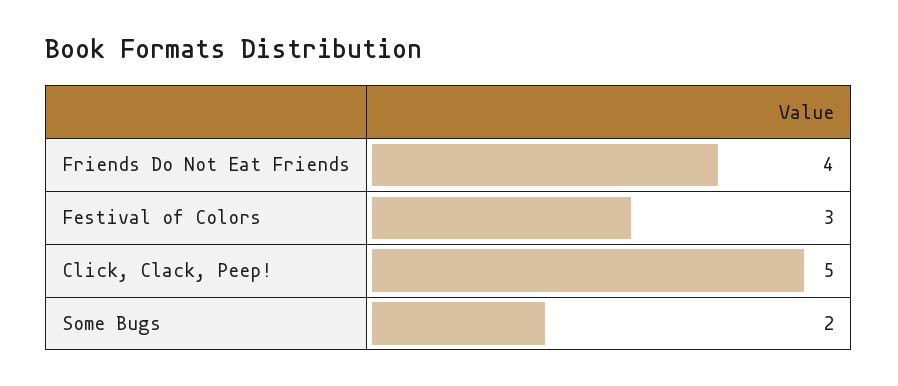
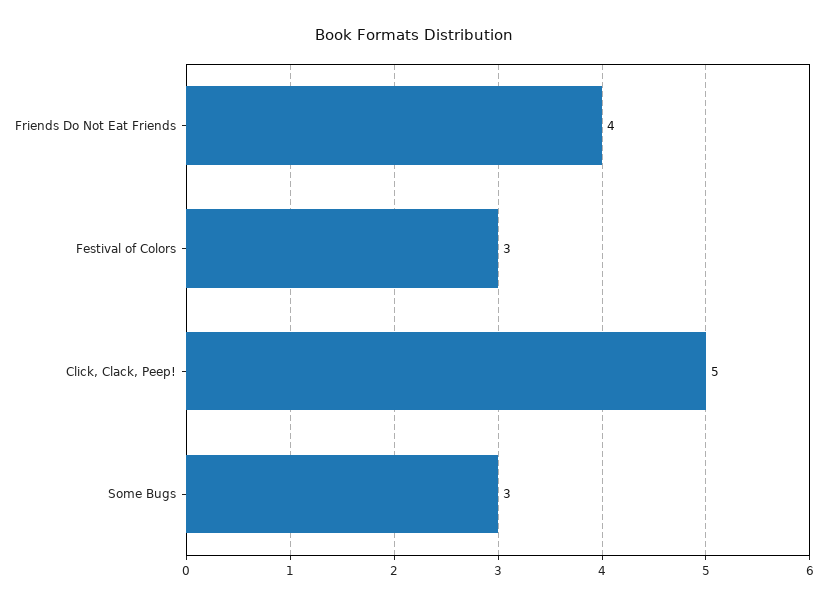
Some Bugs: 2 -> 3

